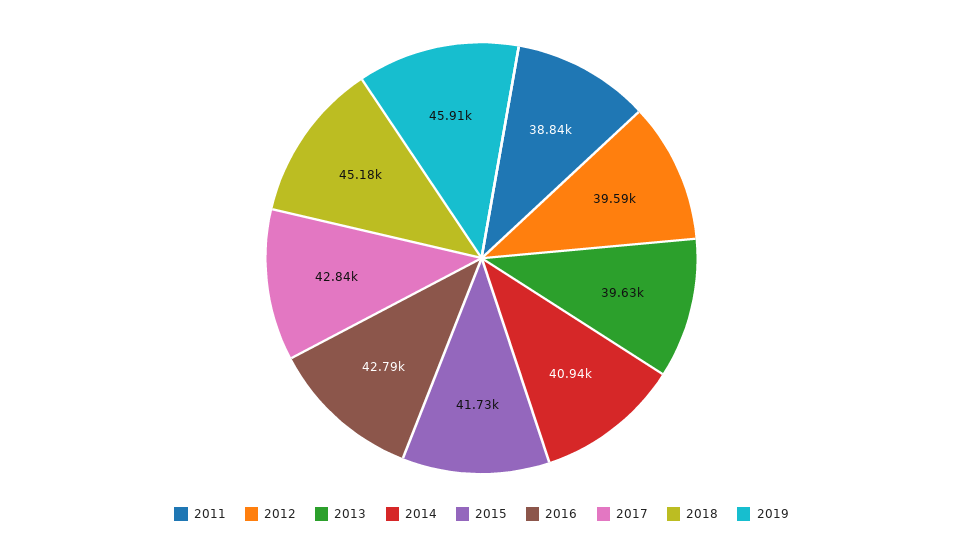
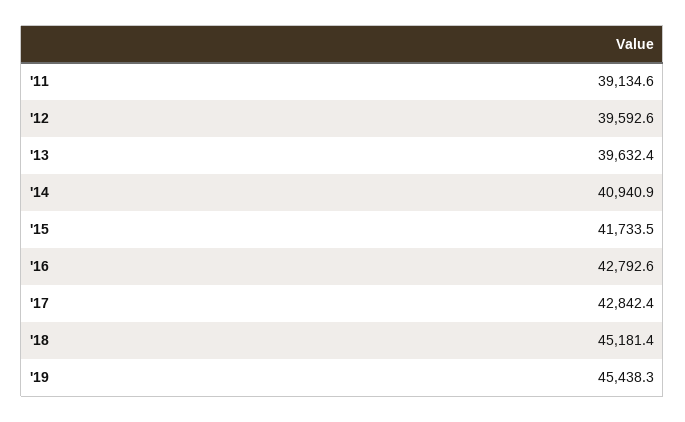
2011: 38840 -> 39134.6
2019: 45910 -> 45438.3

